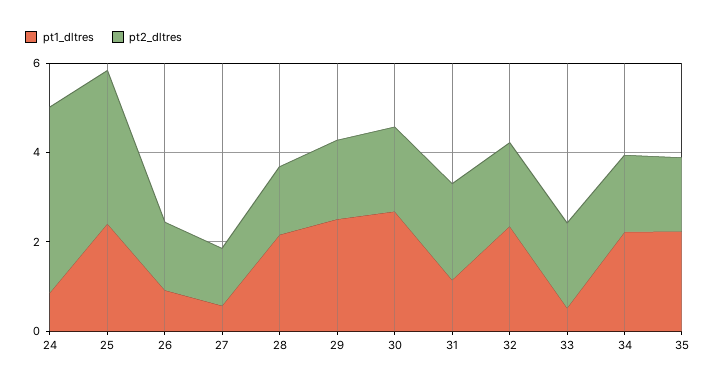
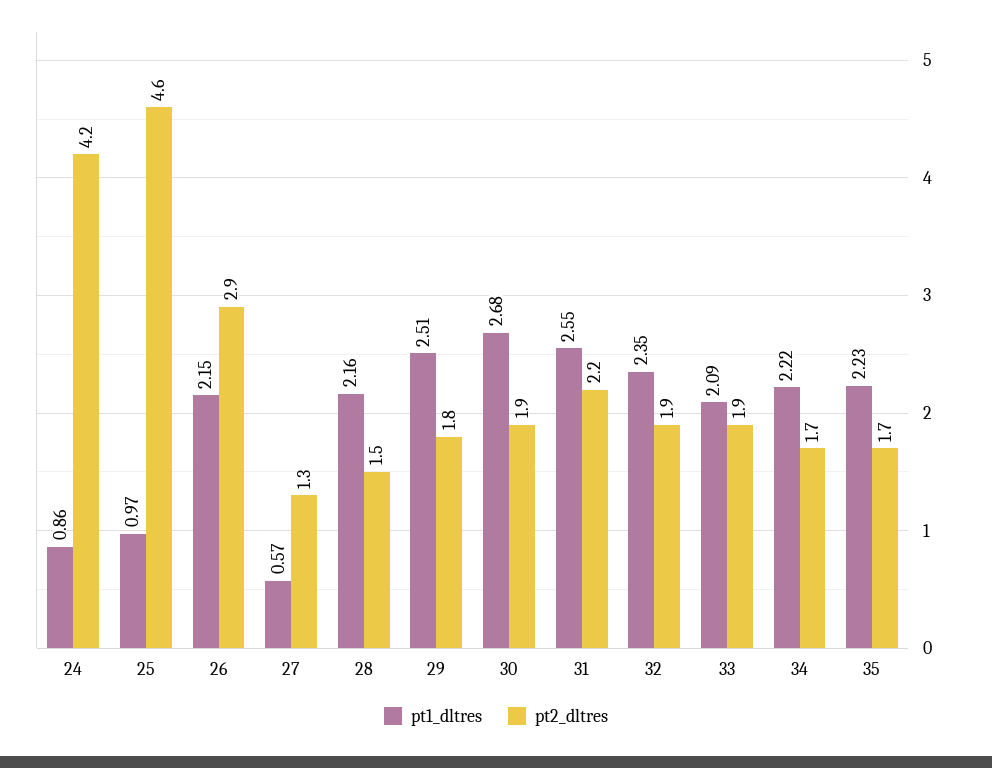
pt1_dltres, 25: 2.5 -> 0.97
pt2_dltres, 25: 3.5 -> 4.6
pt1_dltres, 26: 1 -> 2.15
pt2_dltres, 26: 1.5 -> 2.9
pt1_dltres, 31: 1 -> 2.55
pt1_dltres, 33: 0.5 -> 2.09

